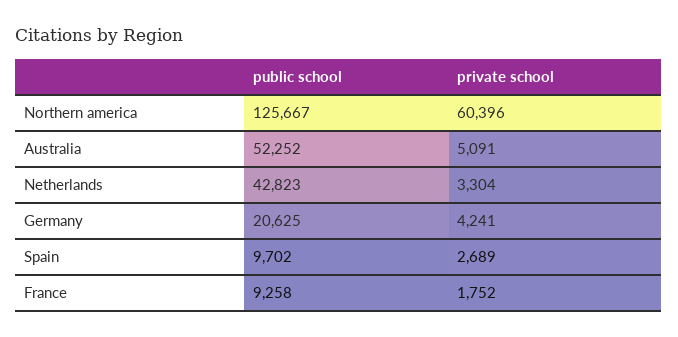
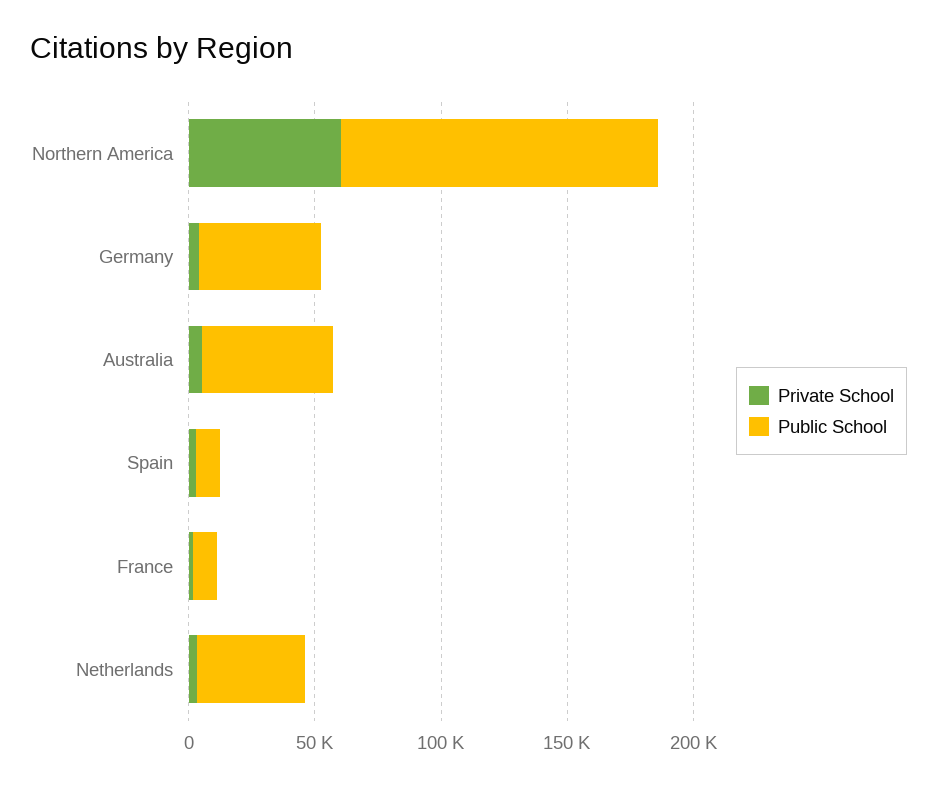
public school, Germany: 20625 -> 50000

